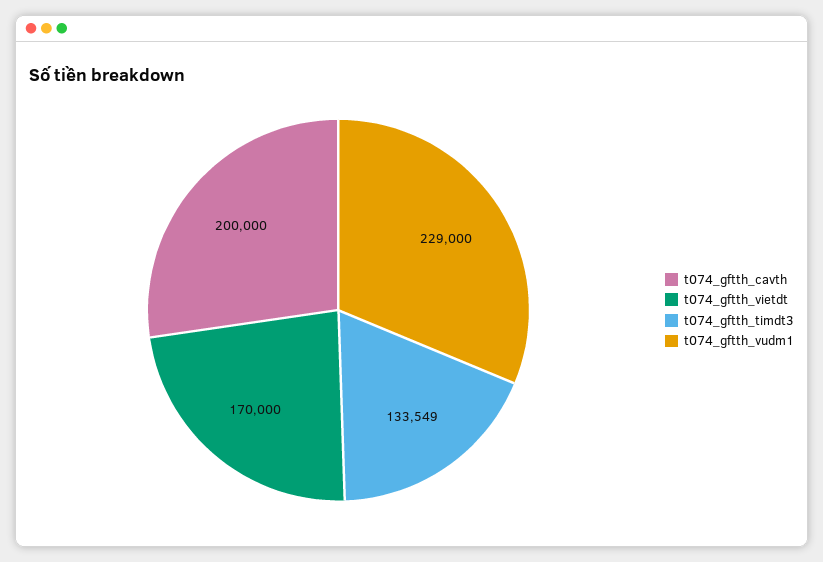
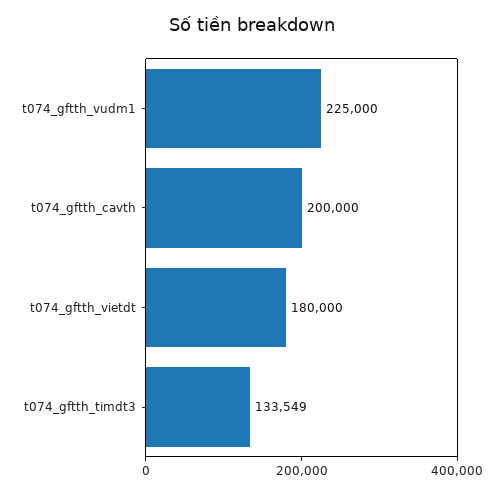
t074_gftth_vietdt: 170000 -> 180000
t074_gftth_vudm1: 229000 -> 225000

